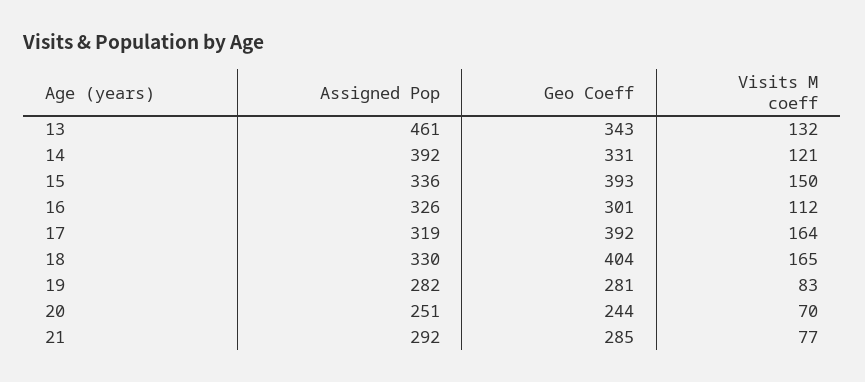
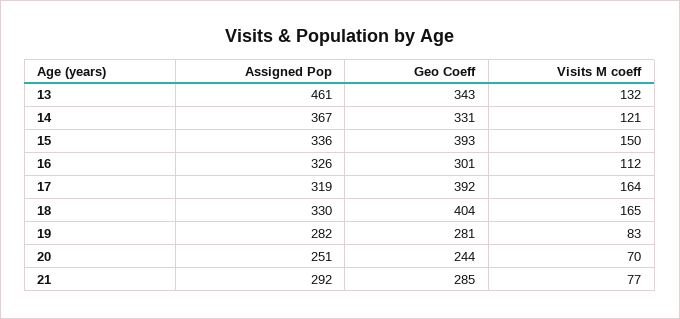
Assigned Pop, 14: 392 -> 367

